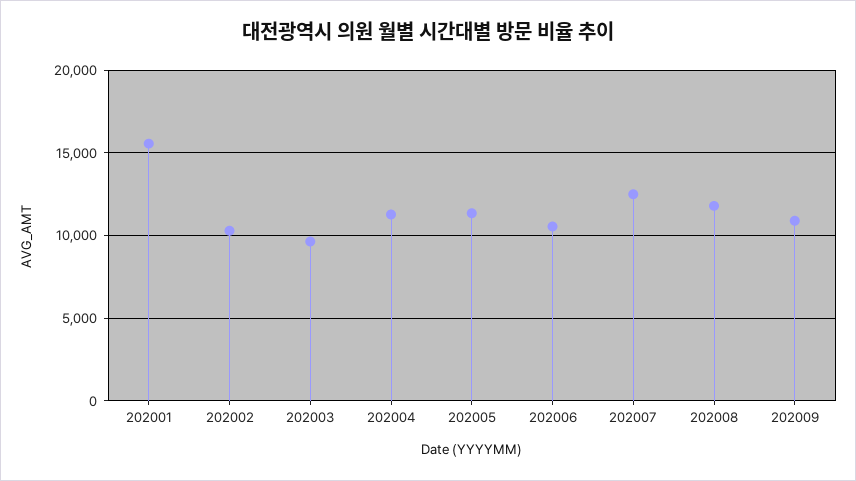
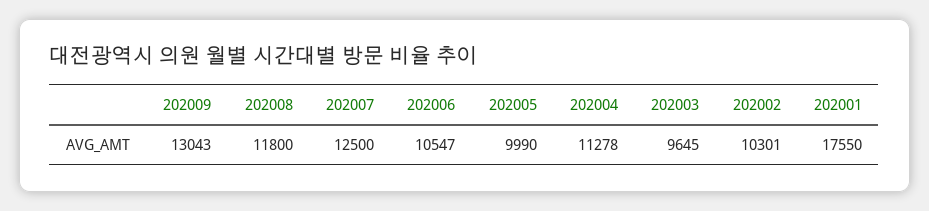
202001: 15500 -> 17550
202005: 11500 -> 9990
202009: 11000 -> 13043

